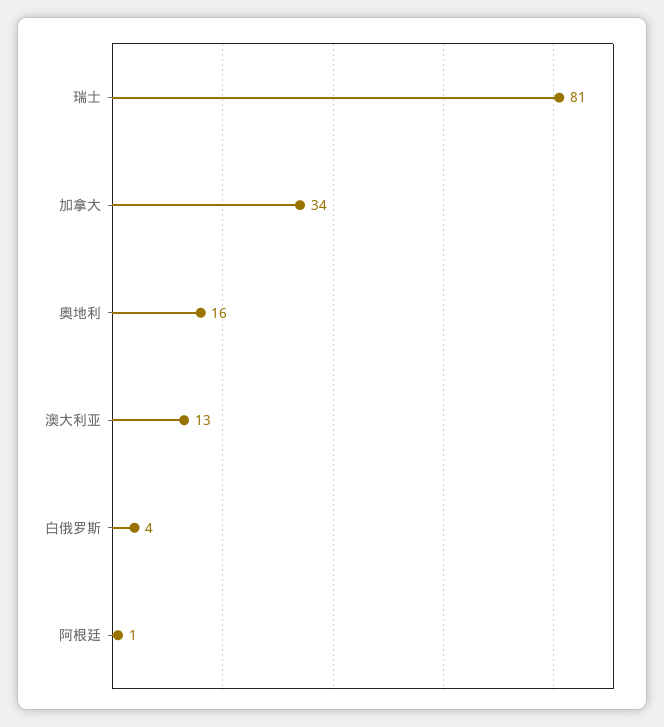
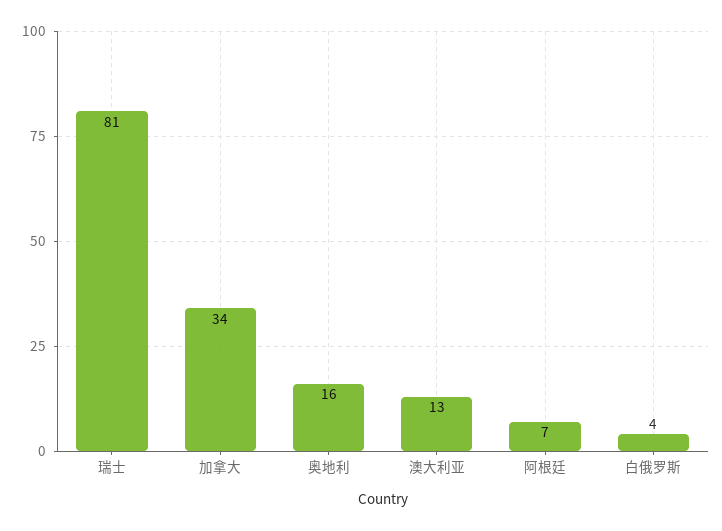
阿根廷: 1 -> 7

